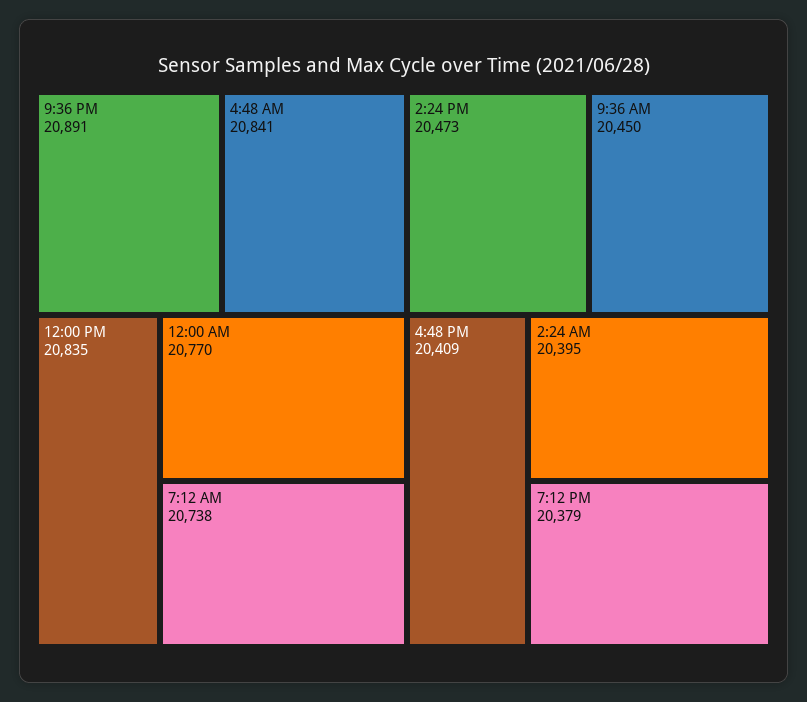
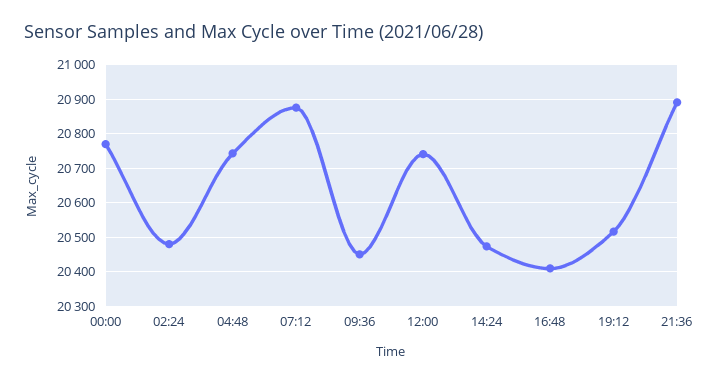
4:48 AM: 20841 -> 20740
12:00 PM: 20835 -> 20740
7:12 AM: 20738 -> 20880
2:24 AM: 20395 -> 20480
7:12 PM: 20379 -> 20520

